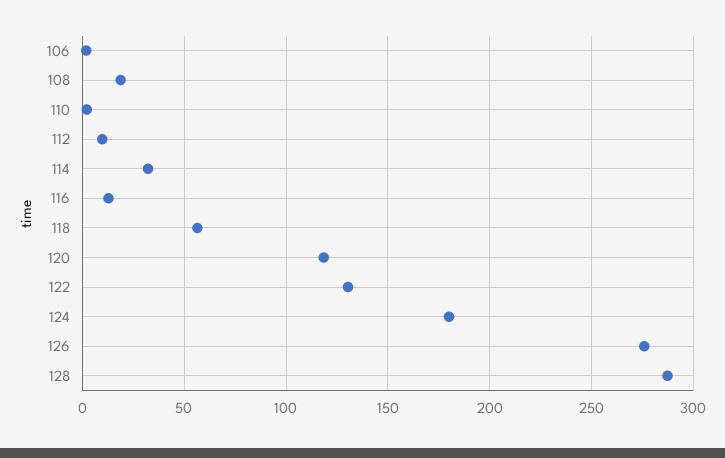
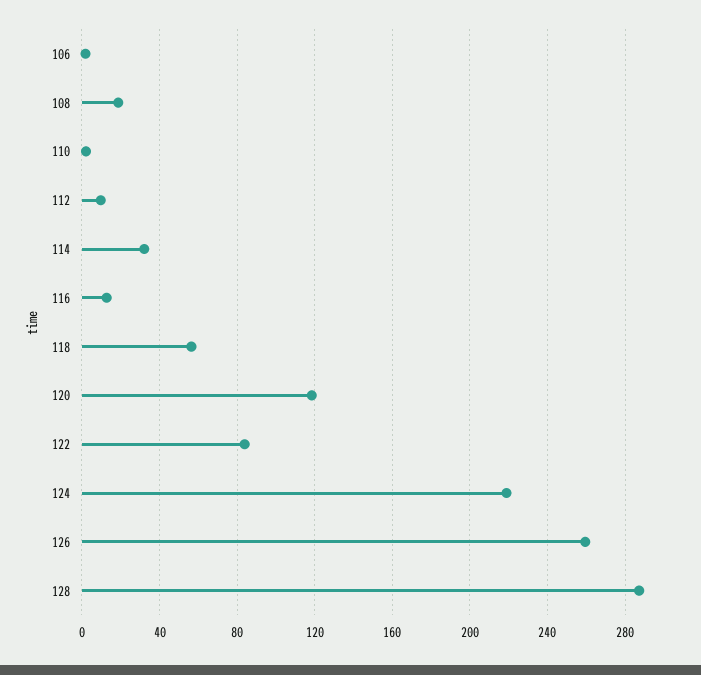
122: 130 -> 85
124: 180 -> 220
126: 275 -> 260

